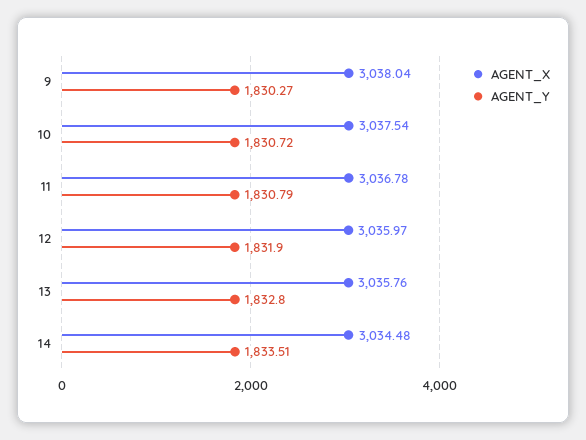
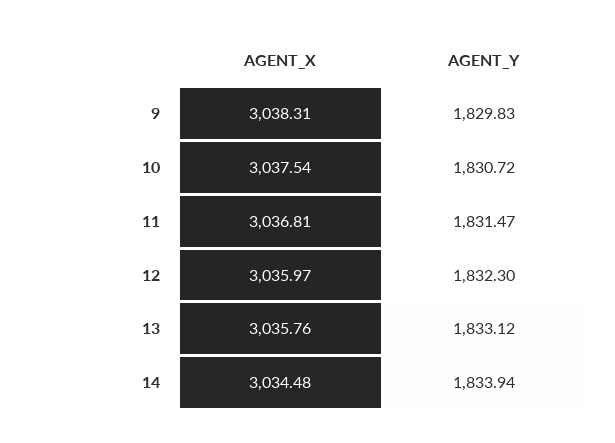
AGENT_X, 9: 3038.04 -> 3038.31
AGENT_Y, 9: 1830.27 -> 1829.83
AGENT_X, 11: 3036.78 -> 3036.81
AGENT_Y, 11: 1830.79 -> 1831.47
AGENT_Y, 12: 1831.9 -> 1832.3
AGENT_Y, 13: 1832.8 -> 1833.12
AGENT_Y, 14: 1833.51 -> 1833.94

